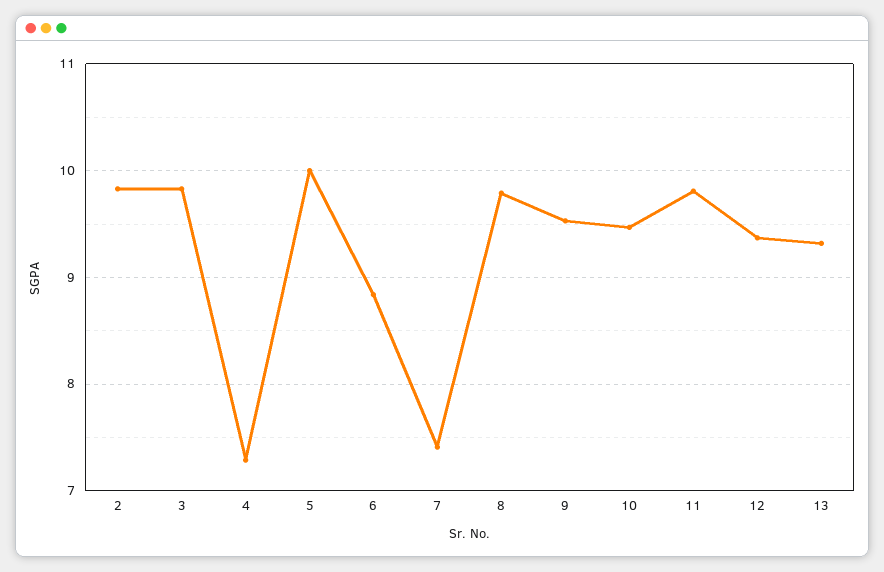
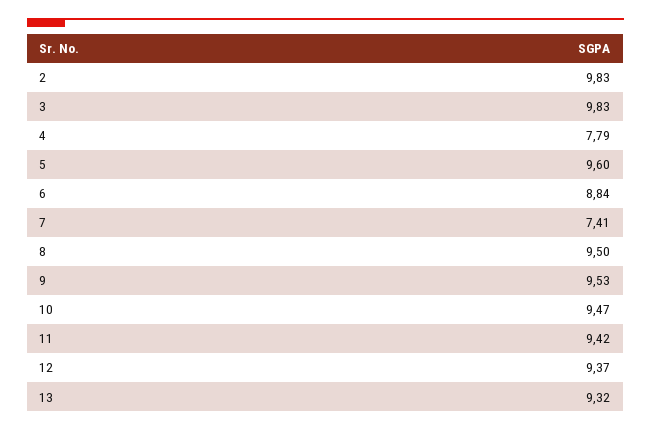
4: 7.3 -> 7.79
5: 10 -> 9.6
8: 9.8 -> 9.5
11: 9.8 -> 9.42

